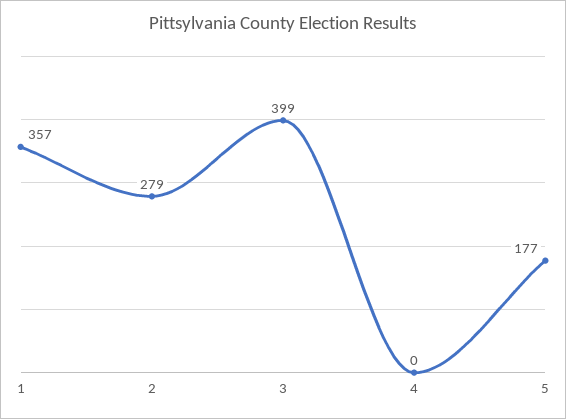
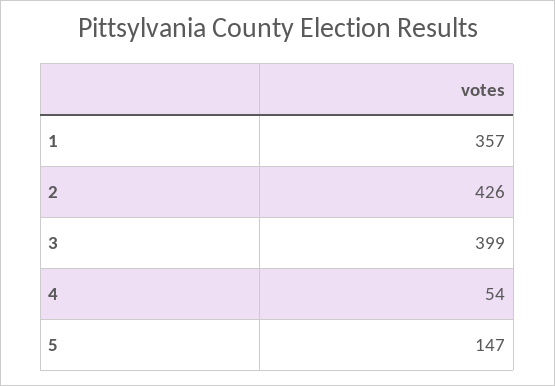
2: 279 -> 426
4: 0 -> 54
5: 177 -> 147

